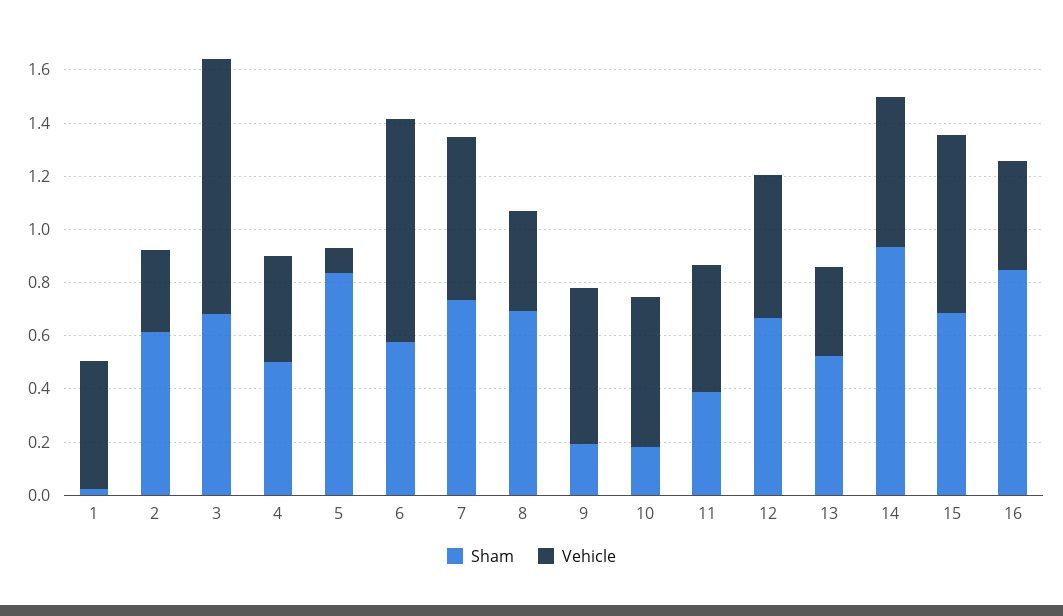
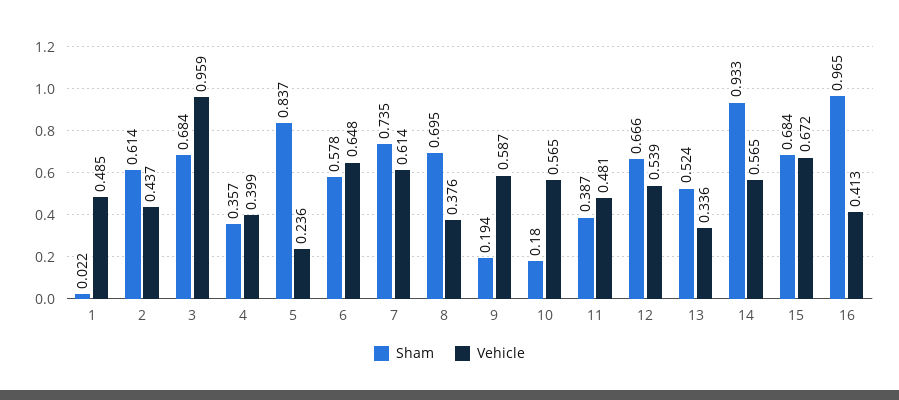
Vehicle, 2: 0.3 -> 0.437
Sham, 4: 0.5 -> 0.357
Vehicle, 5: 0.1 -> 0.236
Vehicle, 6: 0.85 -> 0.648
Sham, 16: 0.85 -> 0.965

